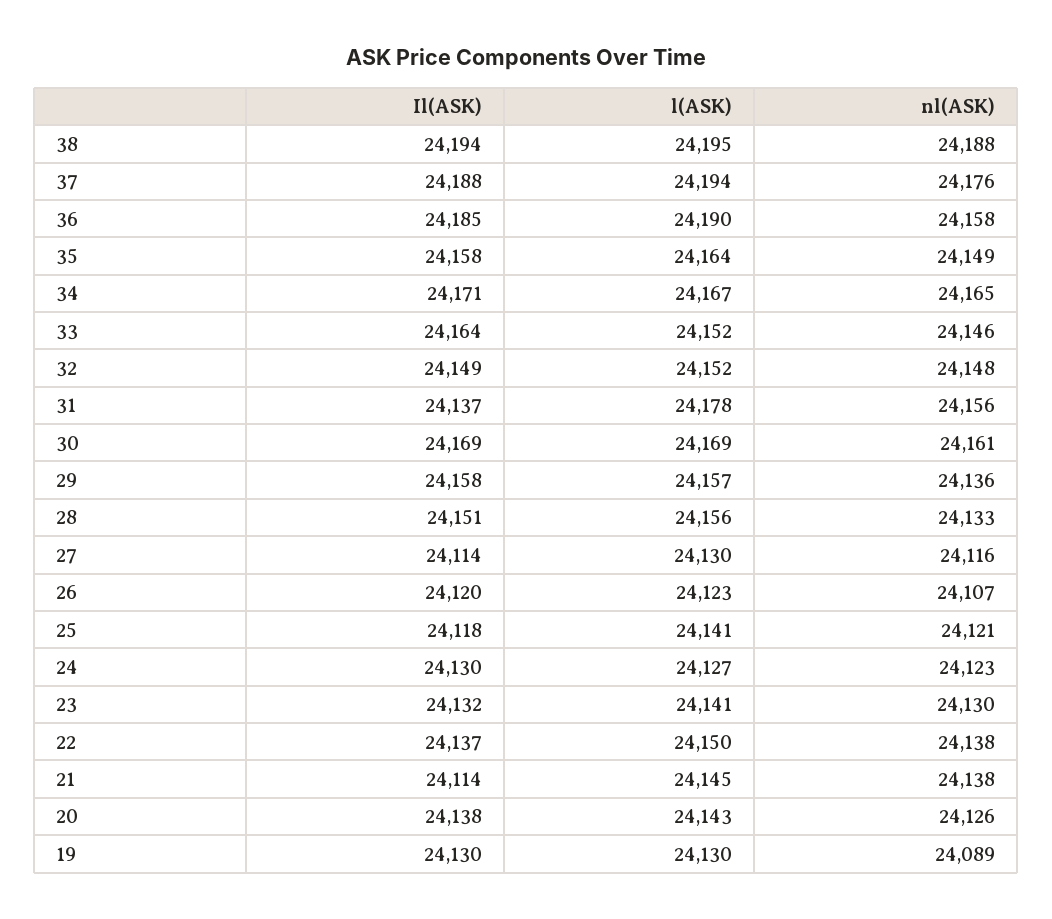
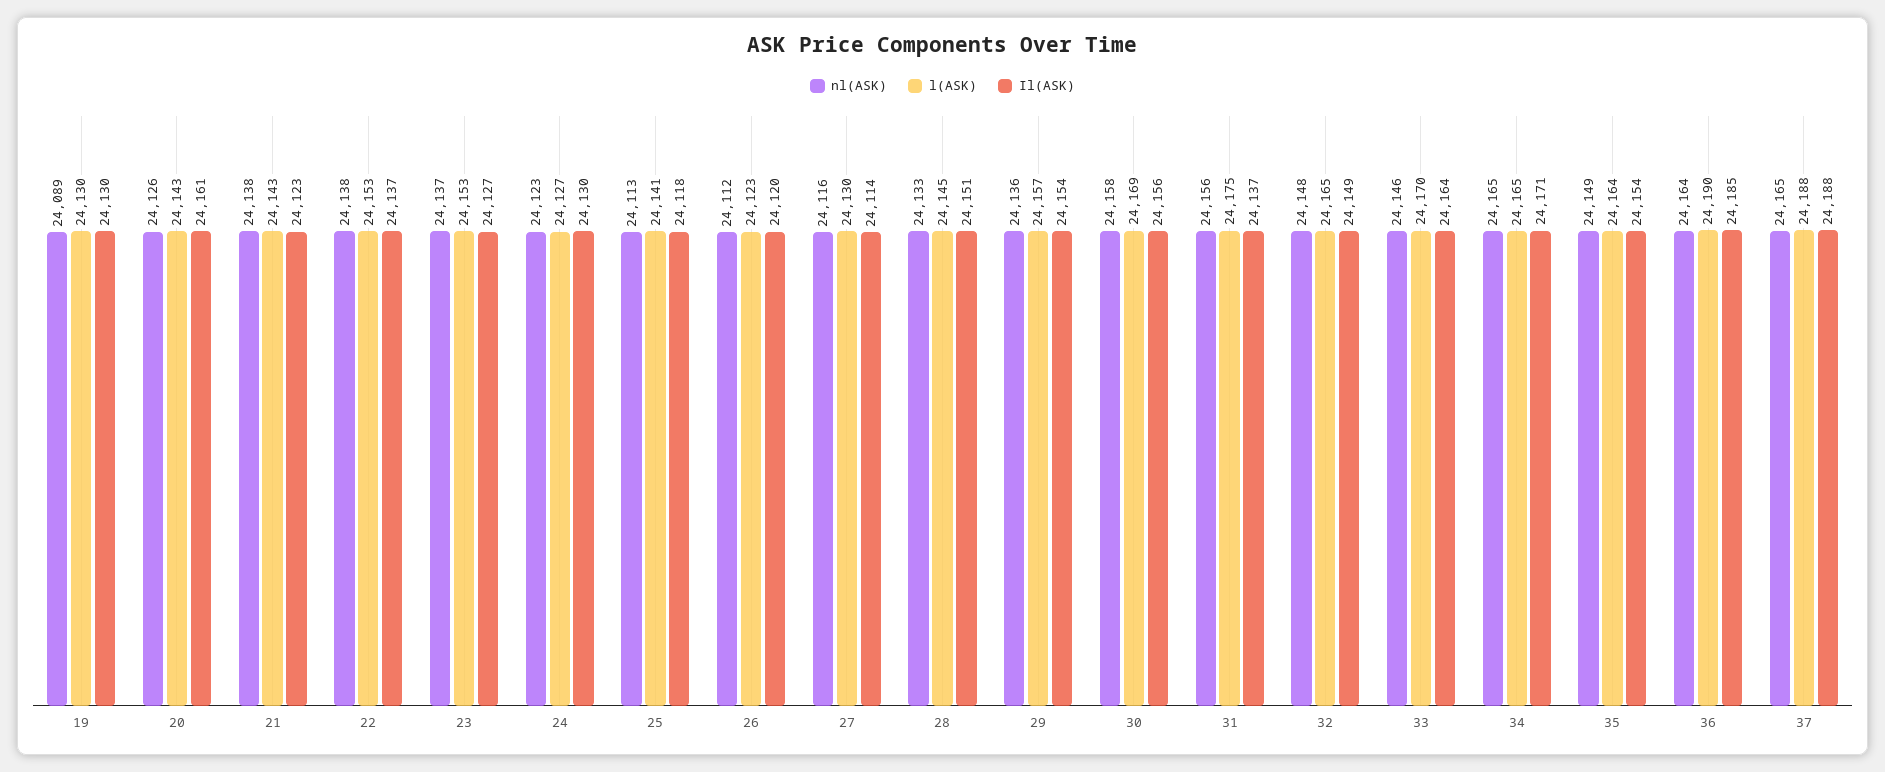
Il(ASK), 38: 24194 -> none
l(ASK), 38: 24195 -> none
nl(ASK), 38: 24188 -> none
l(ASK), 37: 24194 -> 24188
nl(ASK), 37: 24176 -> 24165
nl(ASK), 36: 24158 -> 24164
Il(ASK), 35: 24158 -> 24154
l(ASK), 34: 24167 -> 24165
l(ASK), 33: 24152 -> 24170
l(ASK), 32: 24152 -> 24165
l(ASK), 31: 24178 -> 24175
Il(ASK), 30: 24169 -> 24156
nl(ASK), 30: 24161 -> 24158
Il(ASK), 29: 24158 -> 24154
l(ASK), 28: 24156 -> 24145
nl(ASK), 26: 24107 -> 24112
nl(ASK), 25: 24121 -> 24113
Il(ASK), 23: 24132 -> 24127
l(ASK), 23: 24141 -> 24153
nl(ASK), 23: 24130 -> 24137
l(ASK), 22: 24150 -> 24153
Il(ASK), 21: 24114 -> 24123
l(ASK), 21: 24145 -> 24143
Il(ASK), 20: 24138 -> 24161

